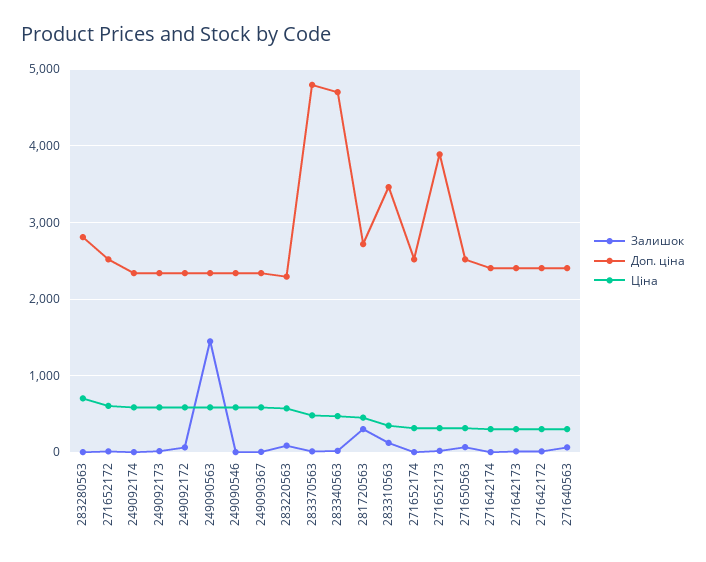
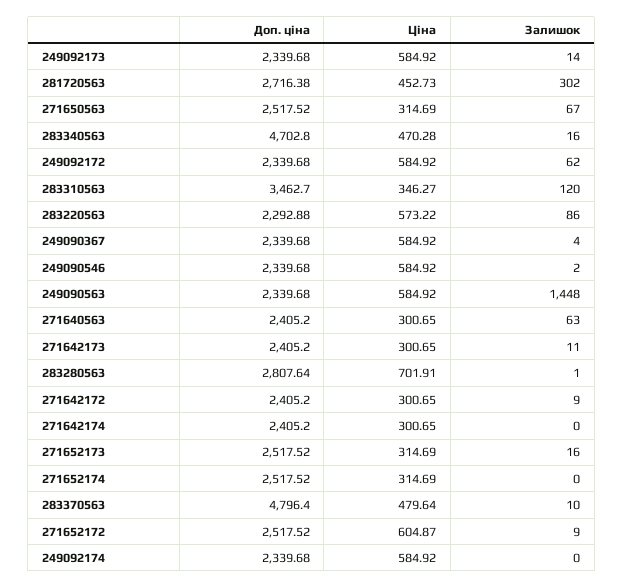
Доп. ціна, 271652173: 3900 -> 2517.52

